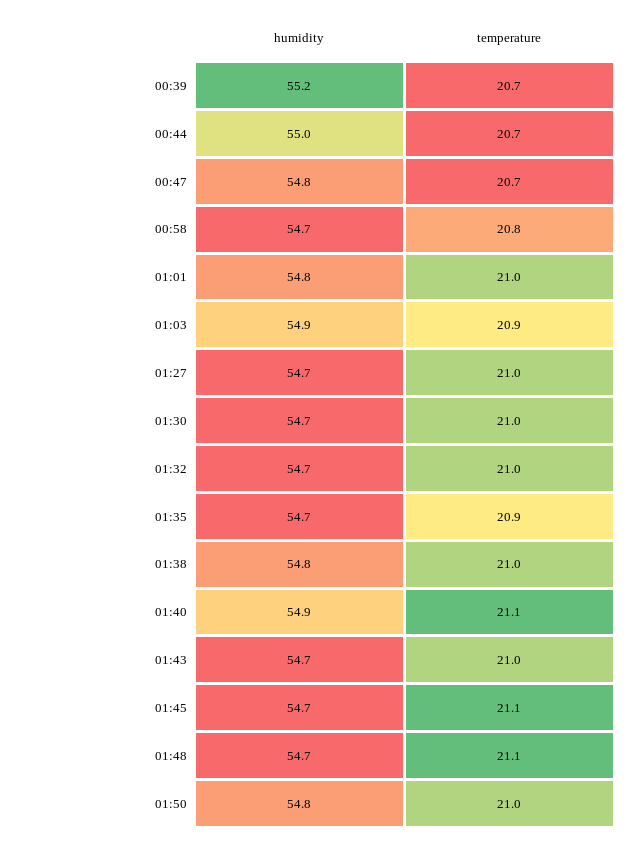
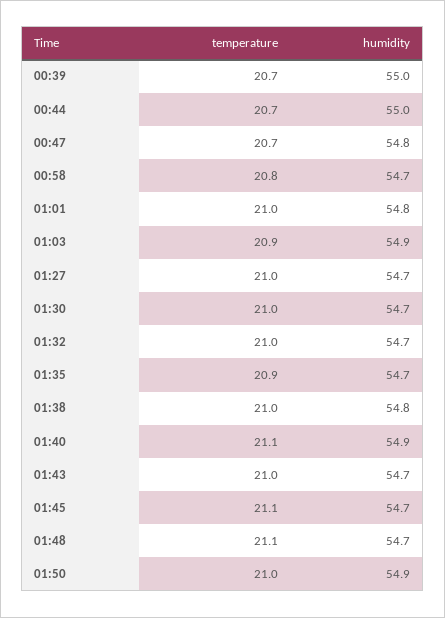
humidity, 00:39: 55.2 -> 55
humidity, 01:50: 54.8 -> 54.9

